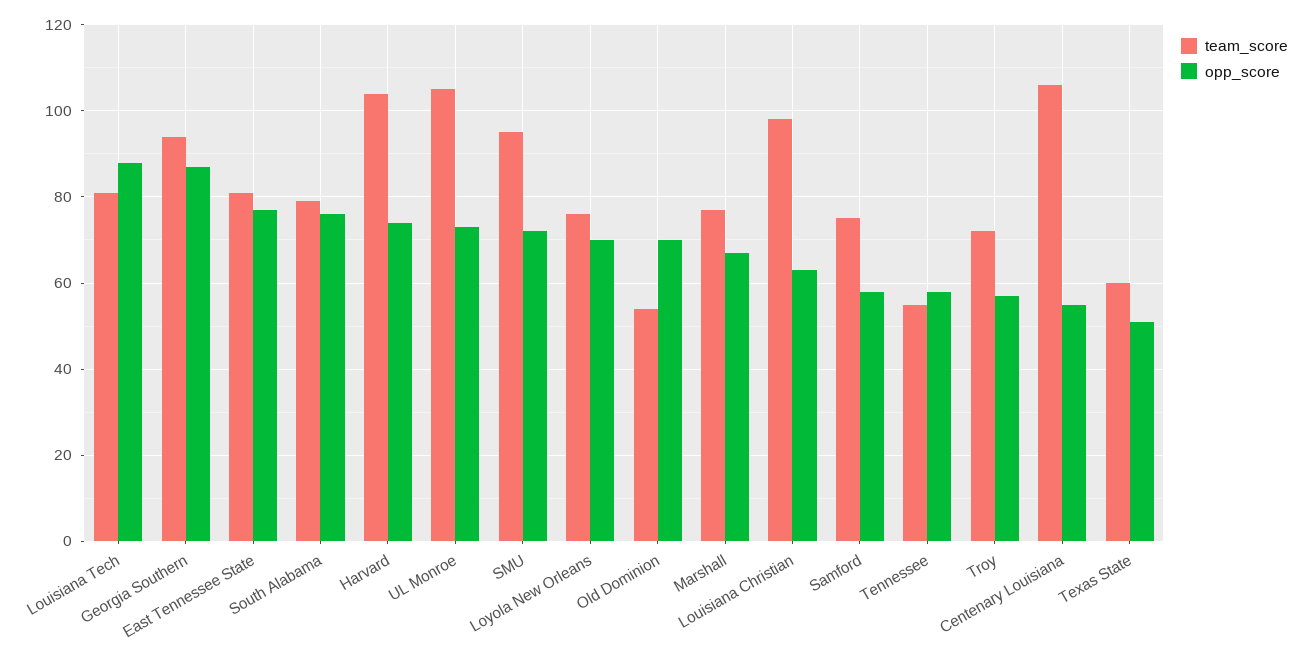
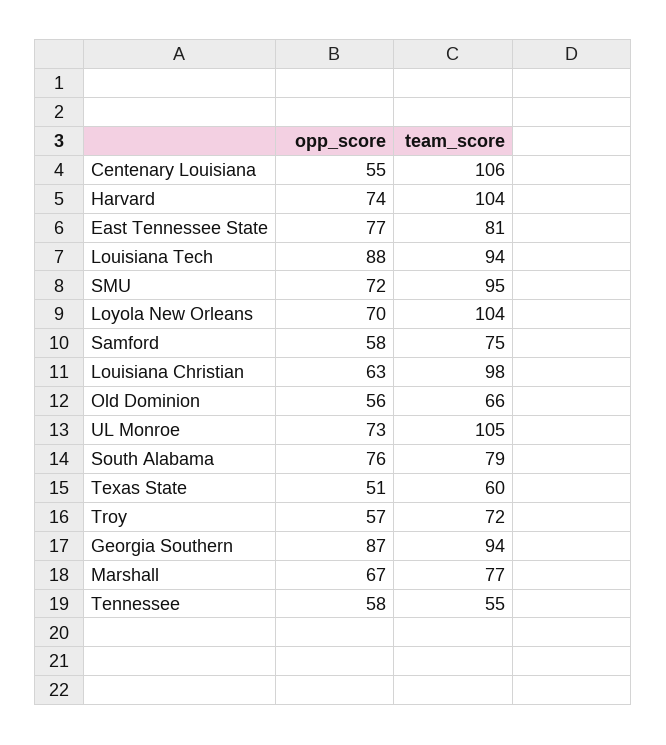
team_score, Louisiana Tech: 80 -> 94
team_score, Loyola New Orleans: 75 -> 104
team_score, Old Dominion: 55 -> 66
opp_score, Old Dominion: 70 -> 56

